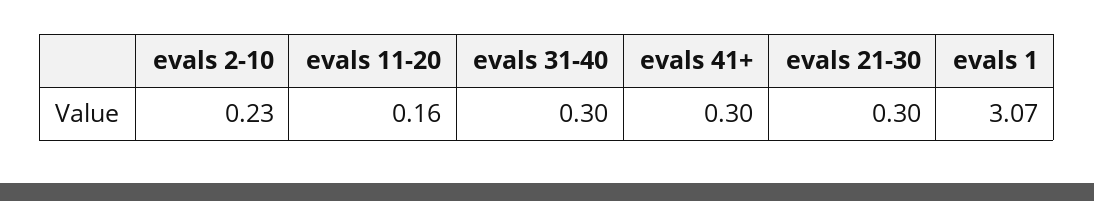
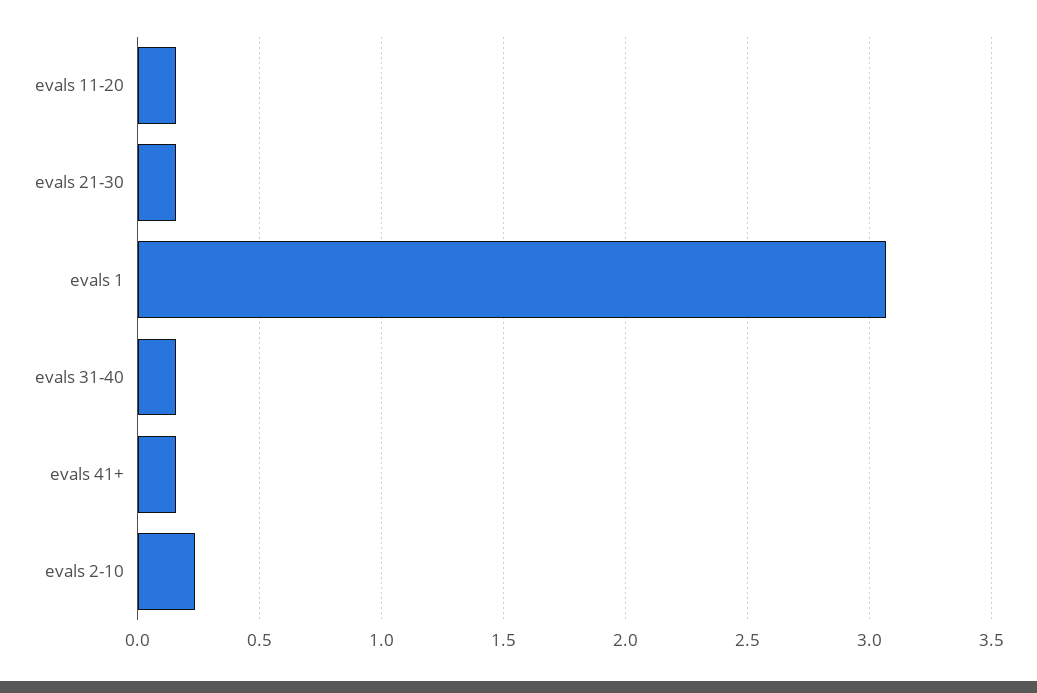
evals 31-40: 0.3 -> 0.15
evals 41+: 0.3 -> 0.15
evals 21-30: 0.3 -> 0.15

